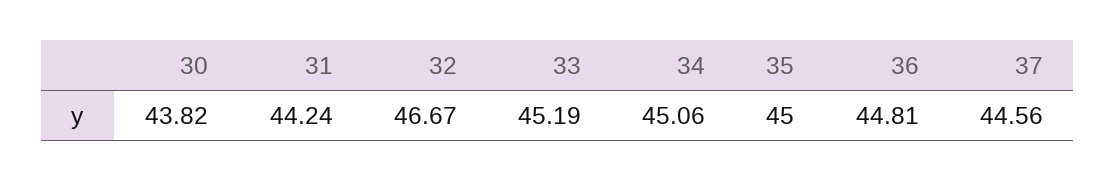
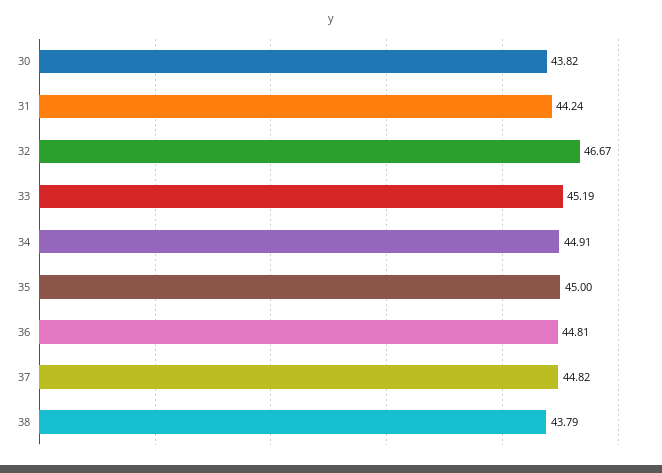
34: 45.06 -> 44.91
37: 44.56 -> 44.82
38: none -> 43.79

